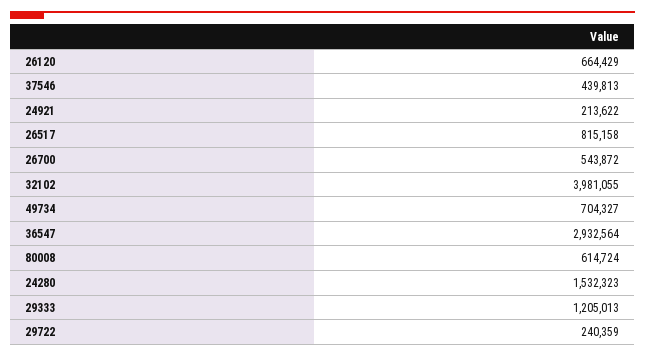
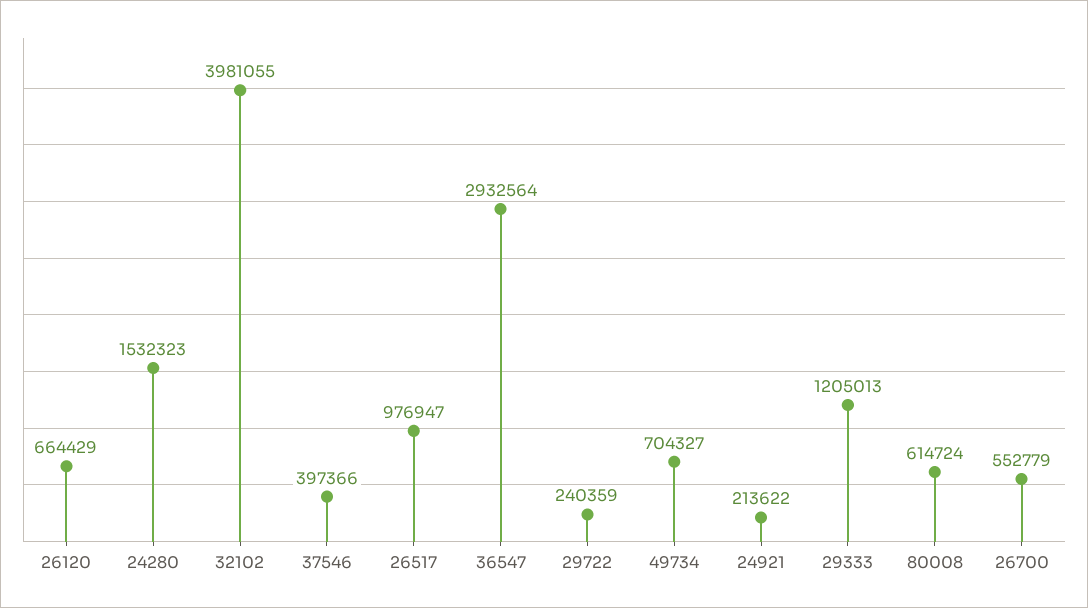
37546: 439813 -> 397366
26517: 815158 -> 976947
26700: 543872 -> 552779

